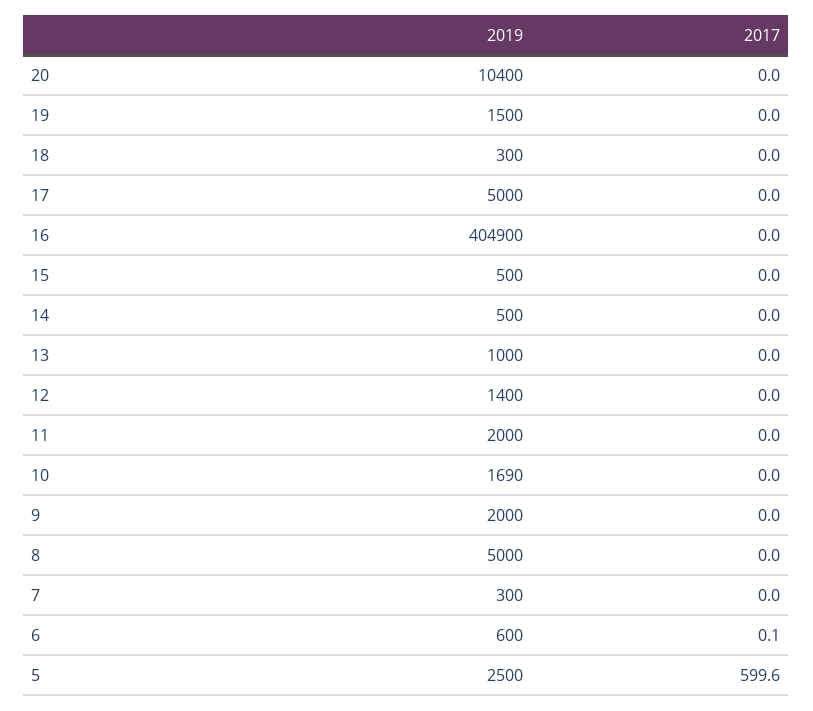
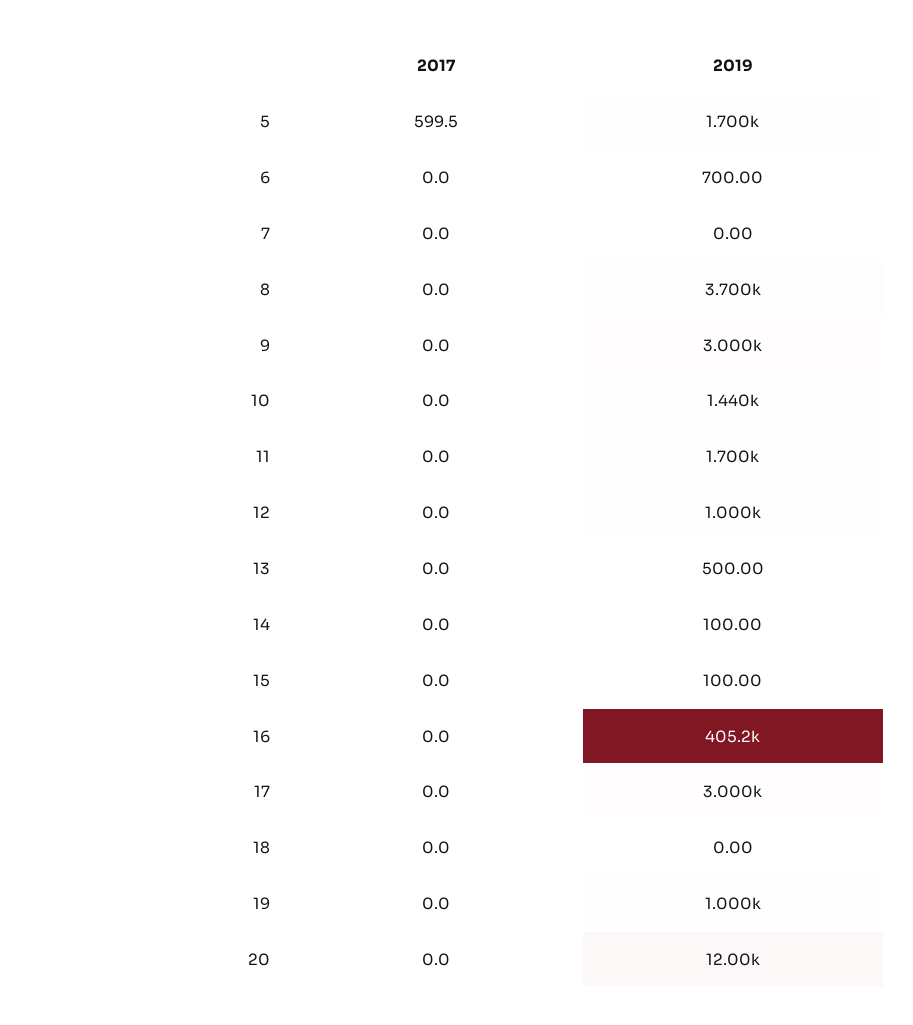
2019, 20: 10400 -> 12000
2019, 19: 1500 -> 1000
2019, 18: 300 -> 0
2019, 17: 5000 -> 3000
2019, 16: 404900 -> 405200
2019, 15: 500 -> 100
2019, 14: 500 -> 100
2019, 13: 1000 -> 500
2019, 12: 1400 -> 1000
2019, 11: 2000 -> 1700
2019, 10: 1690 -> 1440
2019, 9: 2000 -> 3000
2019, 8: 5000 -> 3700
2019, 7: 300 -> 0
2019, 6: 600 -> 700
2017, 6: 0.1 -> 0
2019, 5: 2500 -> 1700
2017, 5: 599.6 -> 599.5

